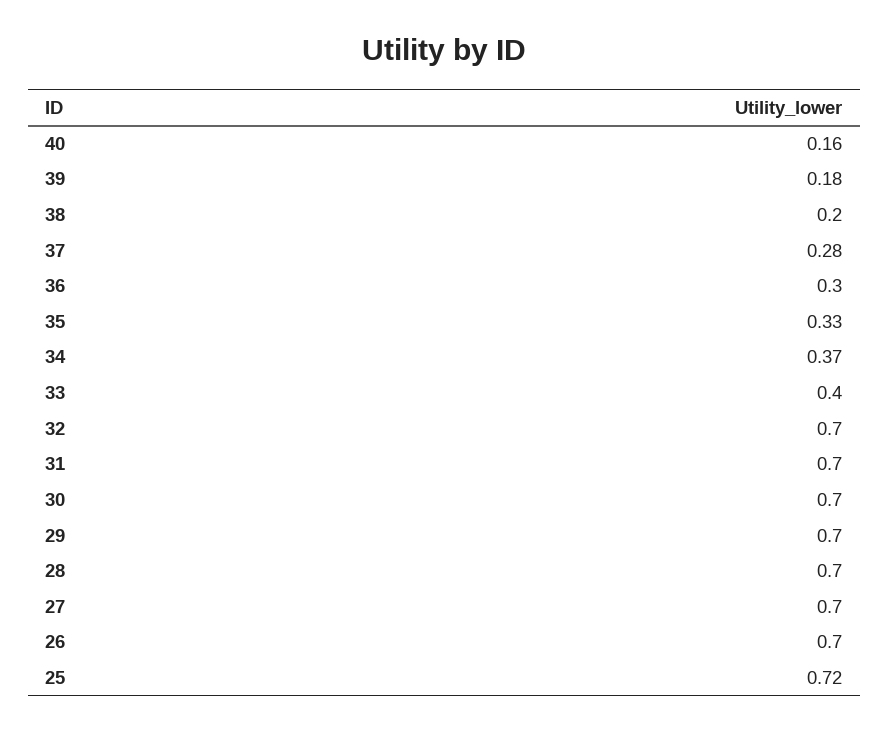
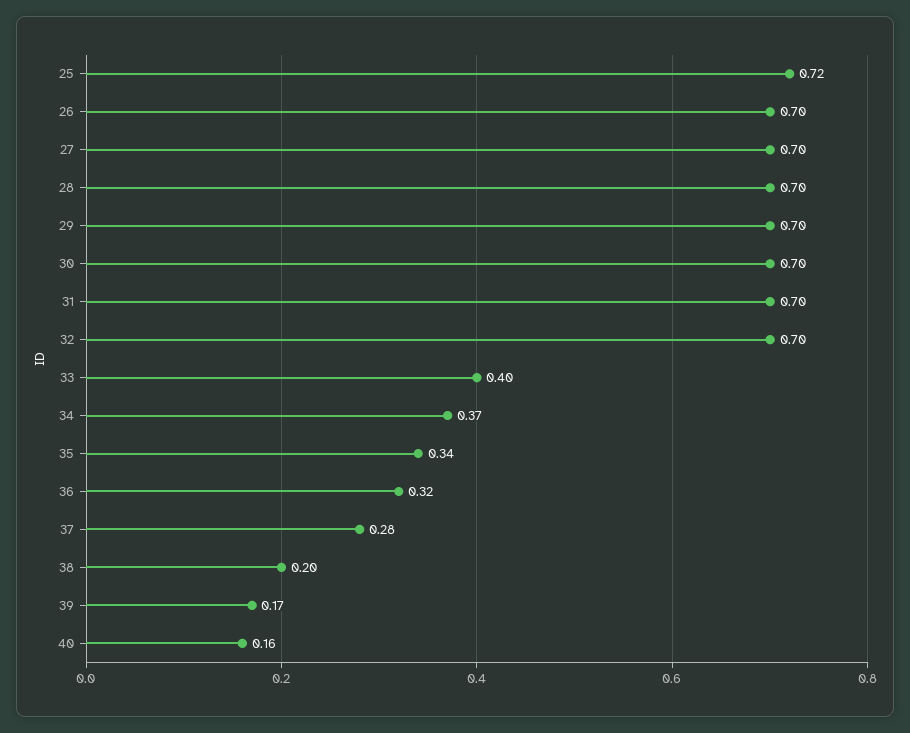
39: 0.18 -> 0.17
36: 0.3 -> 0.32
35: 0.33 -> 0.34

